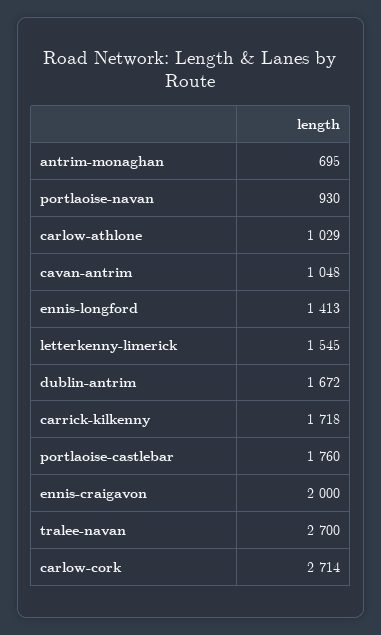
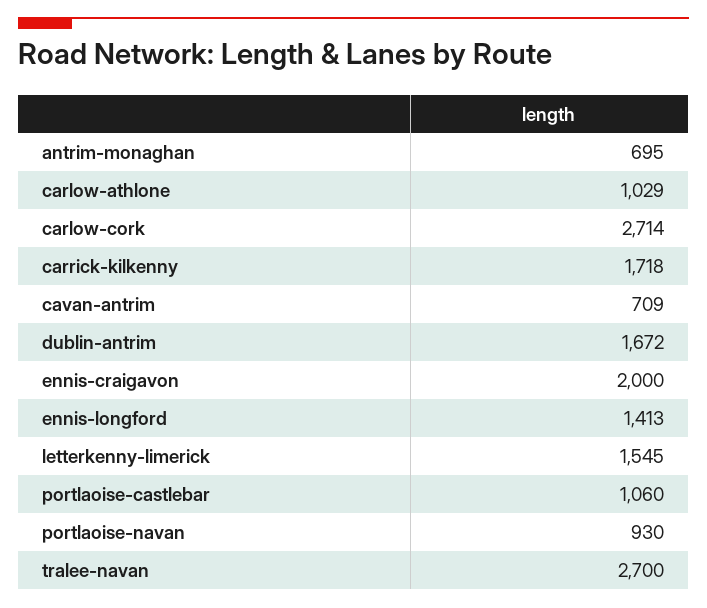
cavan-antrim: 1048 -> 709
portlaoise-castlebar: 1760 -> 1060

